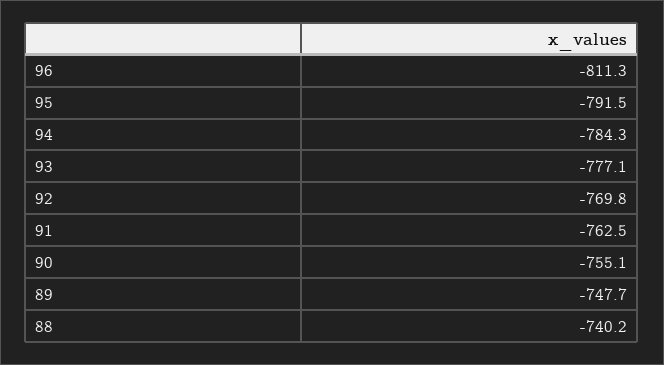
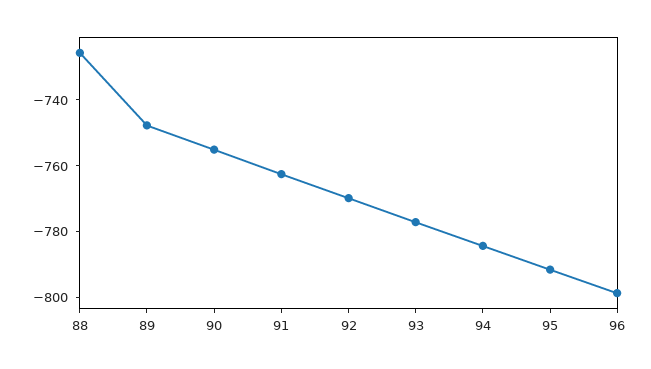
96: -811.3 -> -800
88: -740.2 -> -725

